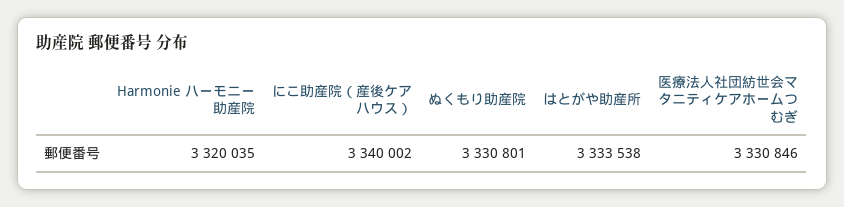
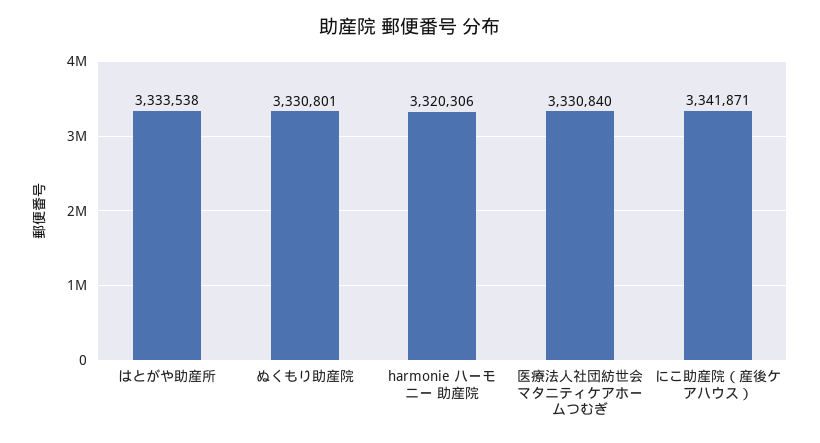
Harmonie ハーモニー 助産院: 3320035 -> 3320306
にこ助産院（産後ケアハウス）: 3340002 -> 3341871
医療法人社団紡世会マタニティケアホームつむぎ: 3330846 -> 3330840

